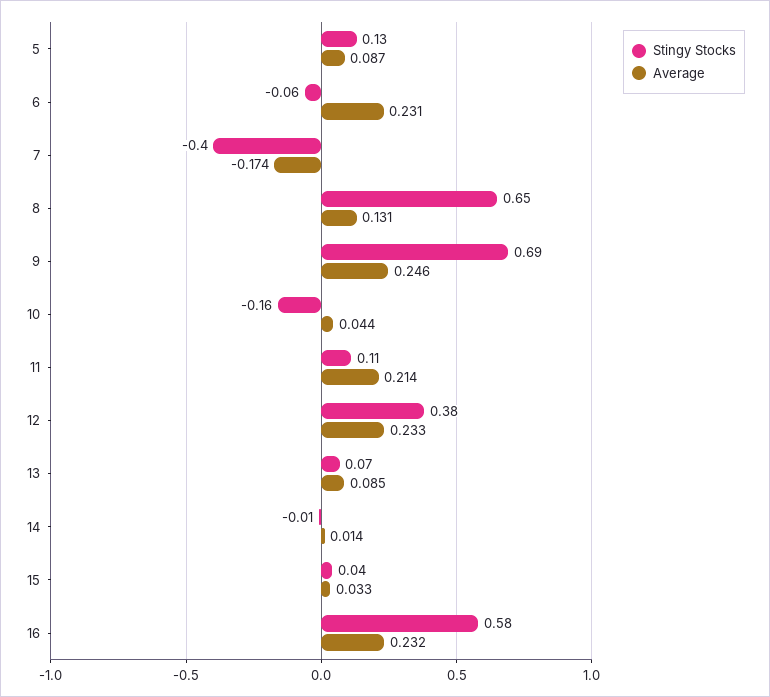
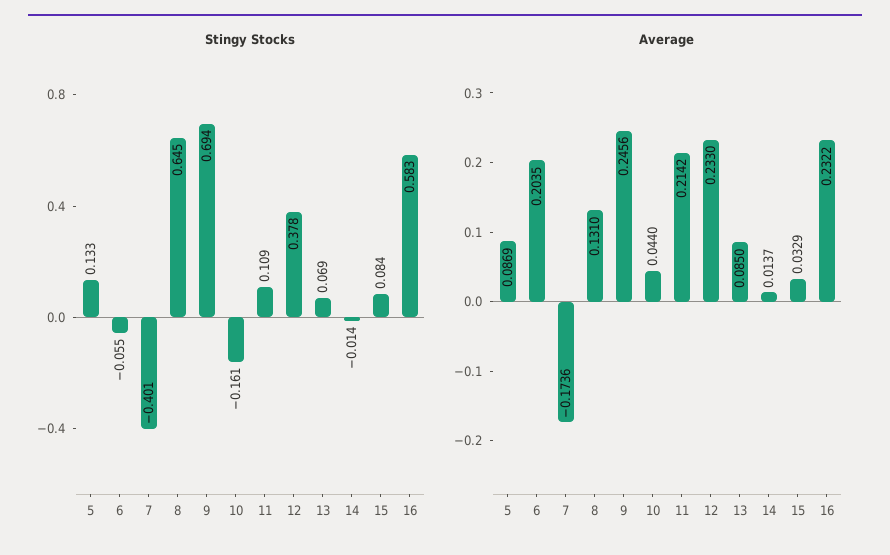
Average, 6: 0.231 -> 0.2035
Stingy Stocks, 15: 0.04 -> 0.084

